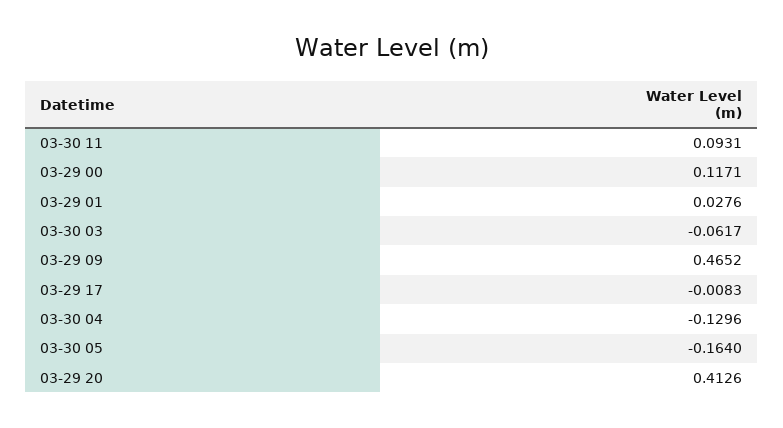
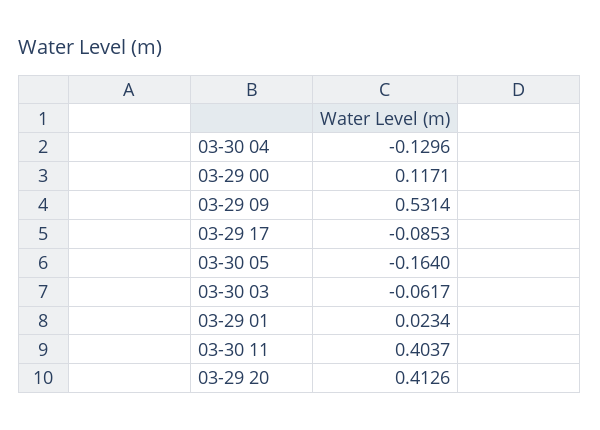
03-30 11: 0.0931 -> 0.4037
03-29 01: 0.0276 -> 0.0234
03-29 09: 0.4652 -> 0.5314
03-29 17: -0.0083 -> -0.0853

